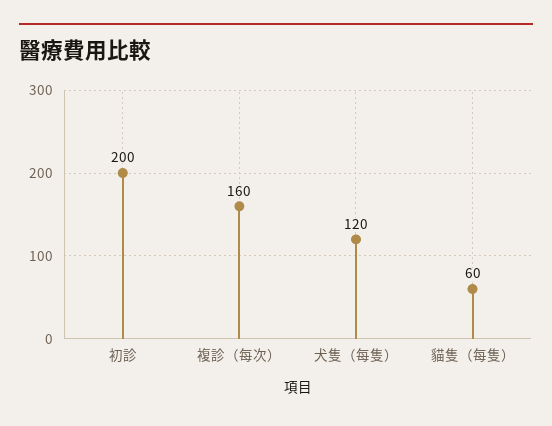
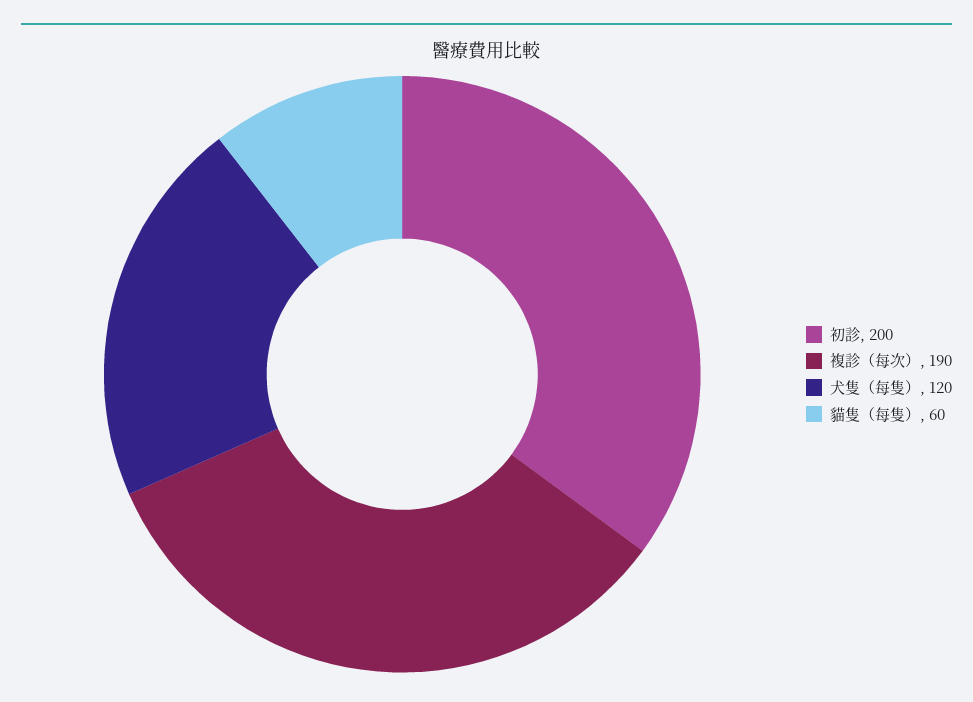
複診（每次）: 160 -> 190

